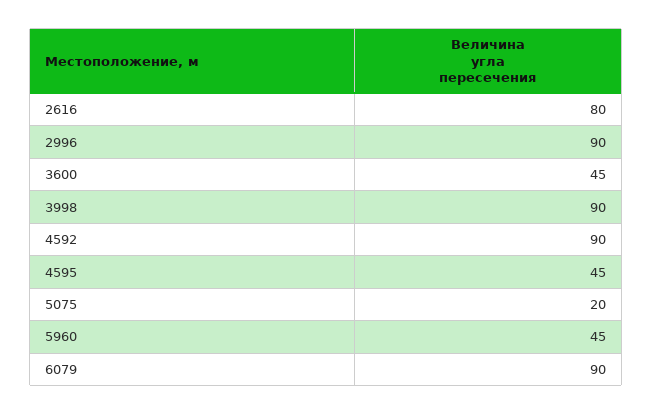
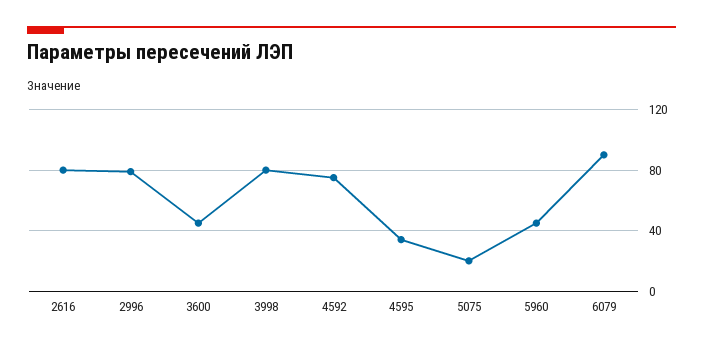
2996: 90 -> 80
3998: 90 -> 80
4592: 90 -> 75
4595: 45 -> 35

